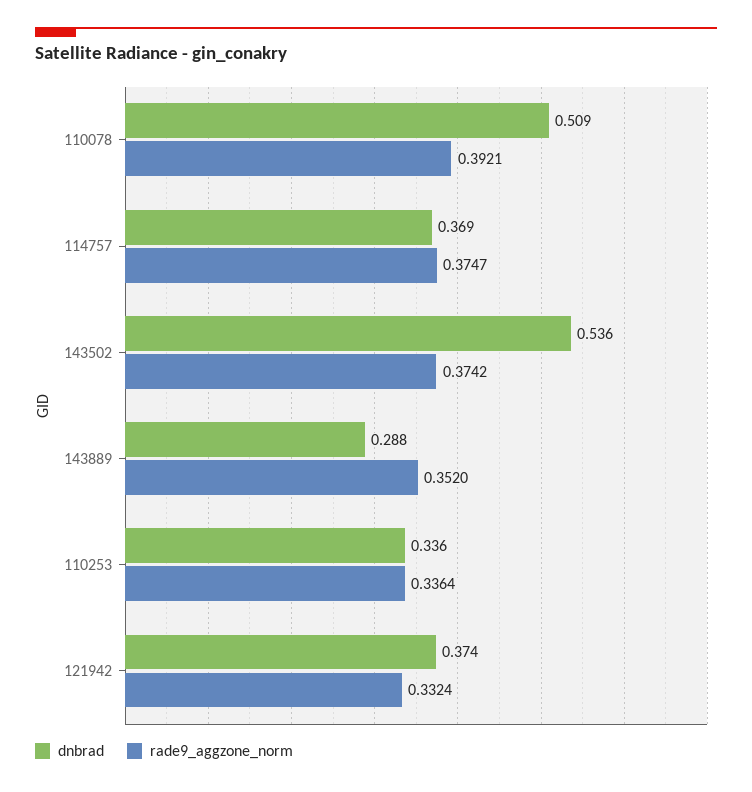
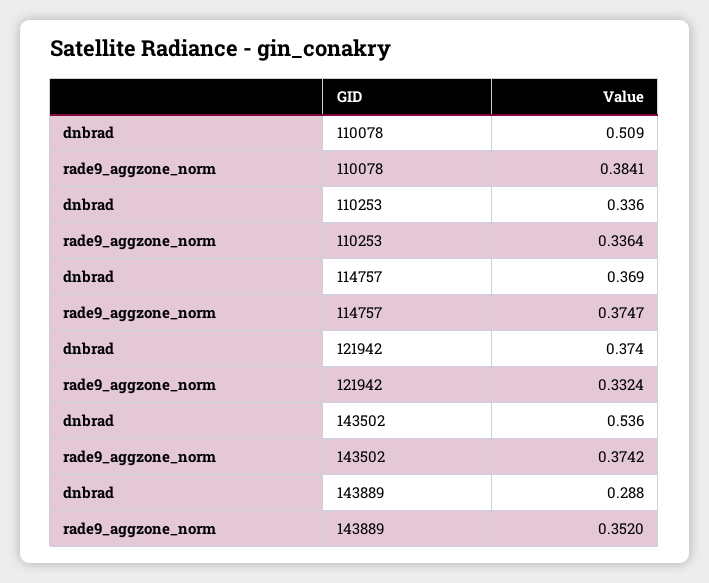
rade9_aggzone_norm, 110078: 0.3921 -> 0.3841

